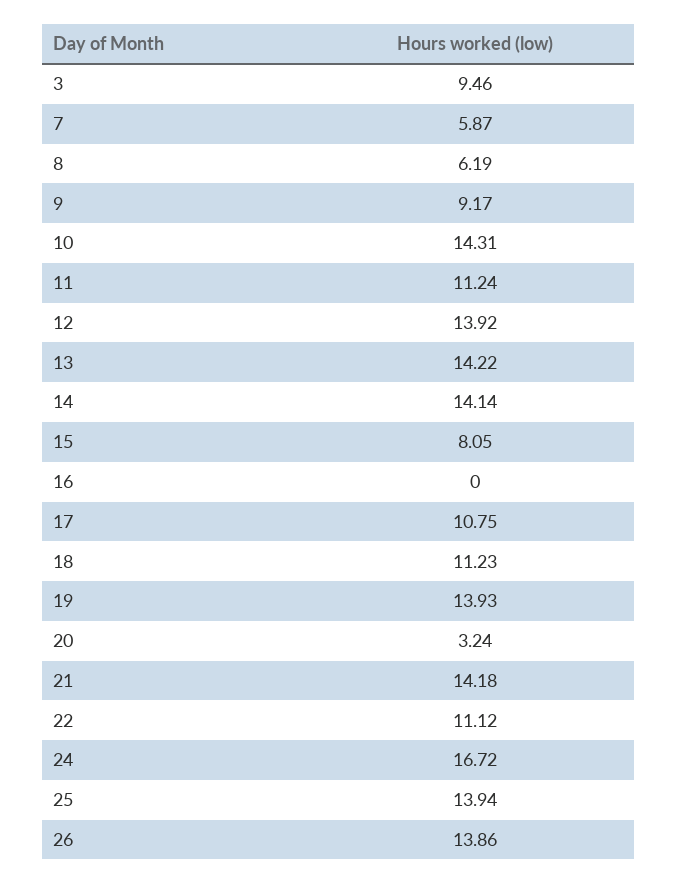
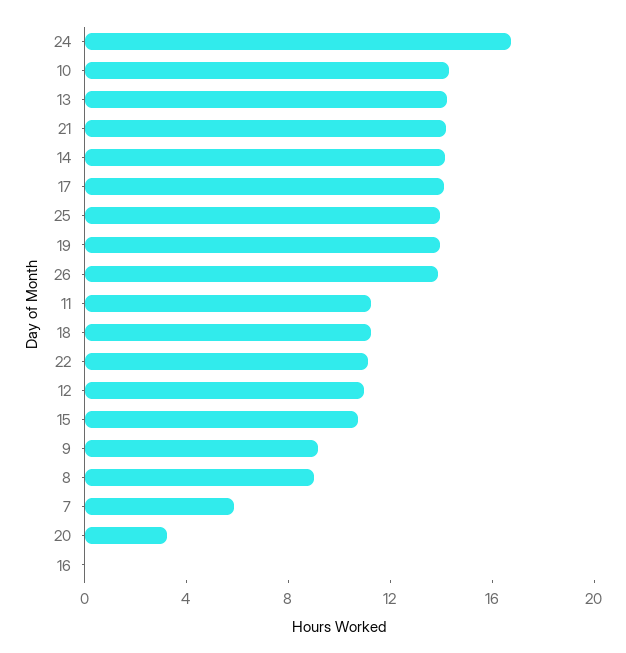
3: 9.46 -> none
8: 6.19 -> 9
12: 13.92 -> 11
15: 8.05 -> 11
17: 10.75 -> 14

